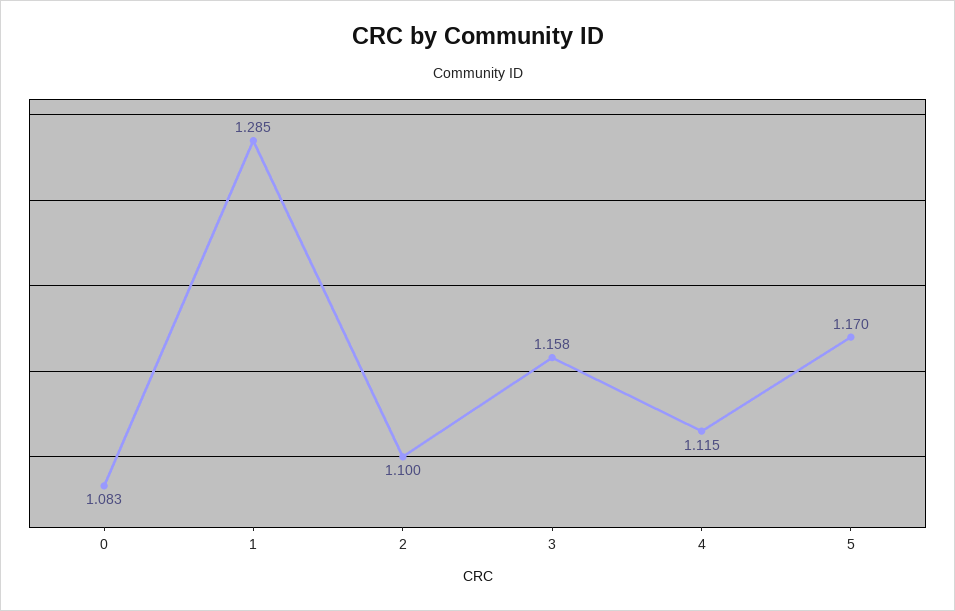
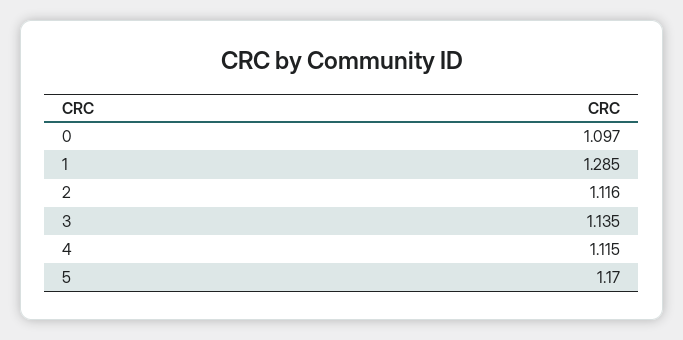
0: 1.083 -> 1.097
2: 1.1 -> 1.116
3: 1.158 -> 1.135

